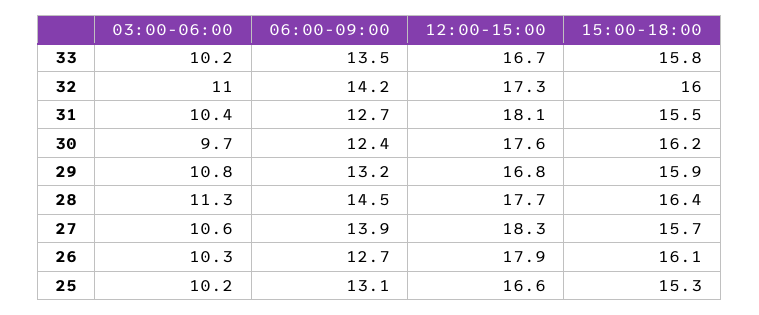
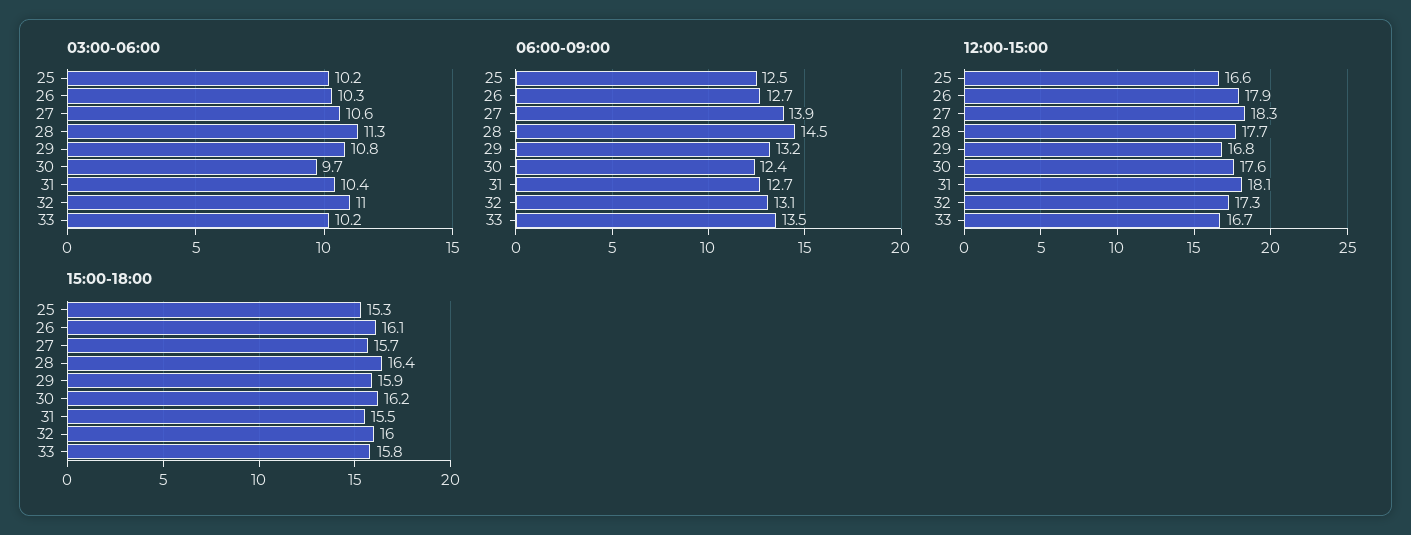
06:00-09:00, 32: 14.2 -> 13.1
06:00-09:00, 25: 13.1 -> 12.5

